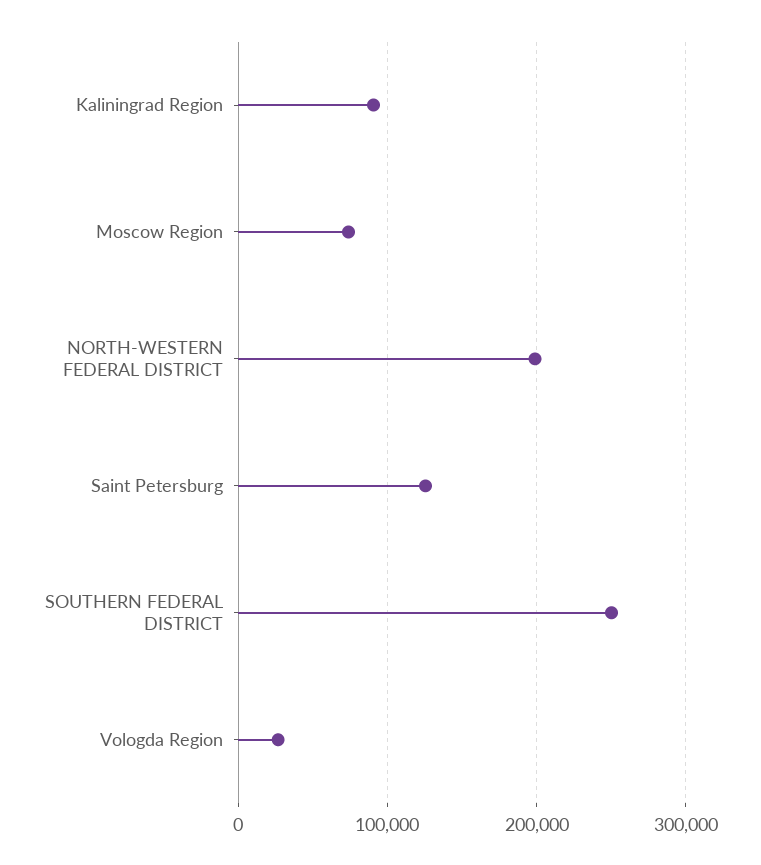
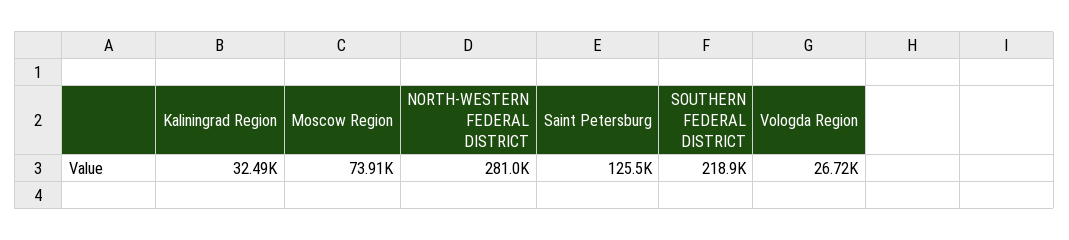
Kaliningrad Region: 90000 -> 32490
NORTH-WESTERN FEDERAL DISTRICT: 200000 -> 281000
SOUTHERN FEDERAL DISTRICT: 250000 -> 218900

